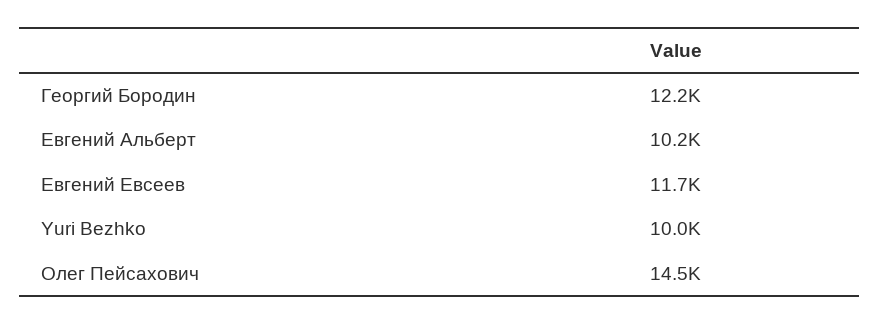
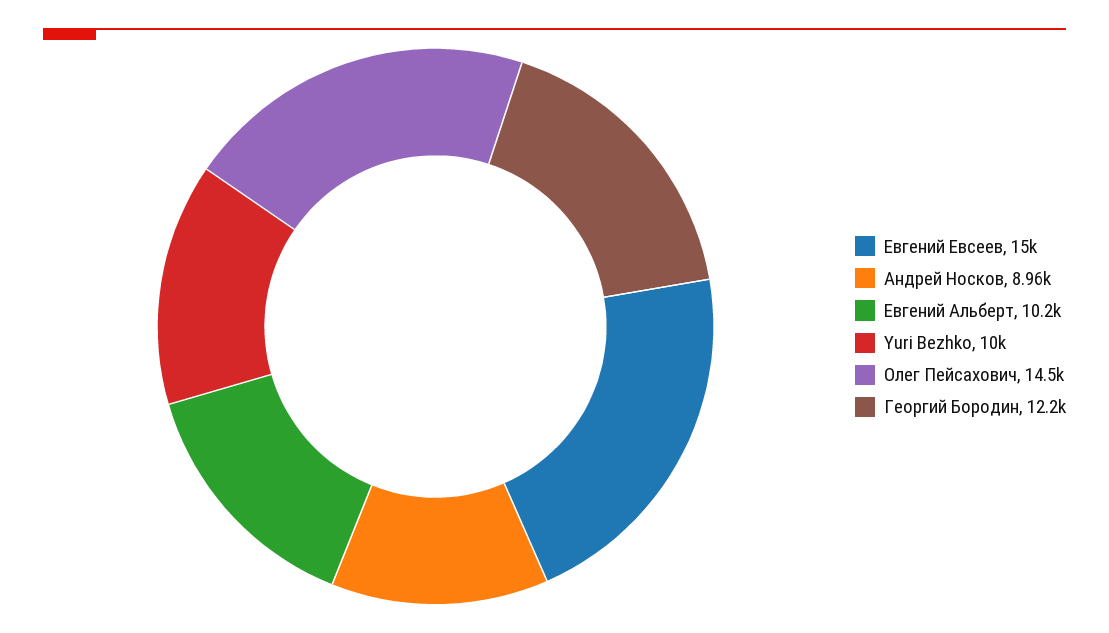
Евгений Евсеев: 11700 -> 15000
Андрей Носков: none -> 8960

